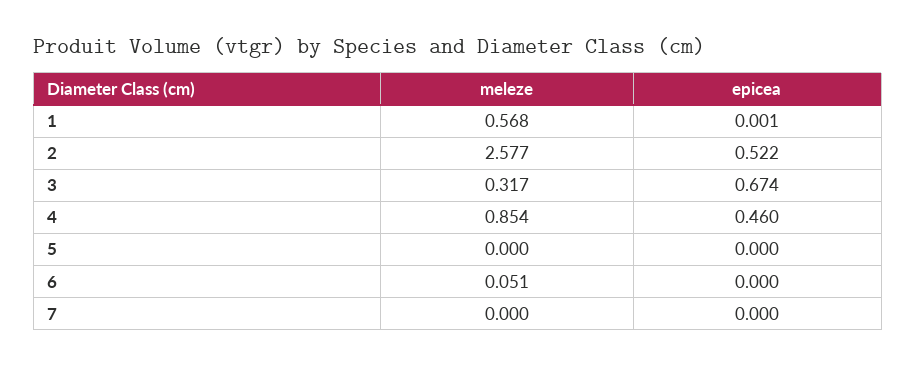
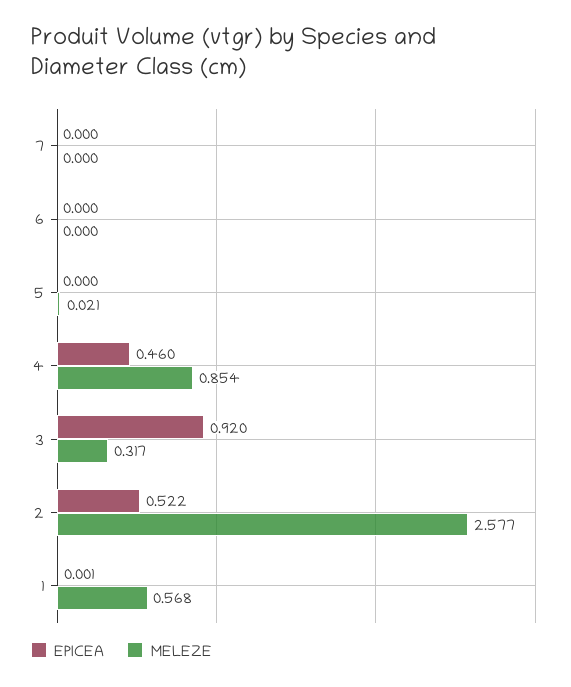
epicea, 3: 0.674 -> 0.92
meleze, 5: 0 -> 0.021
meleze, 6: 0.051 -> 0

